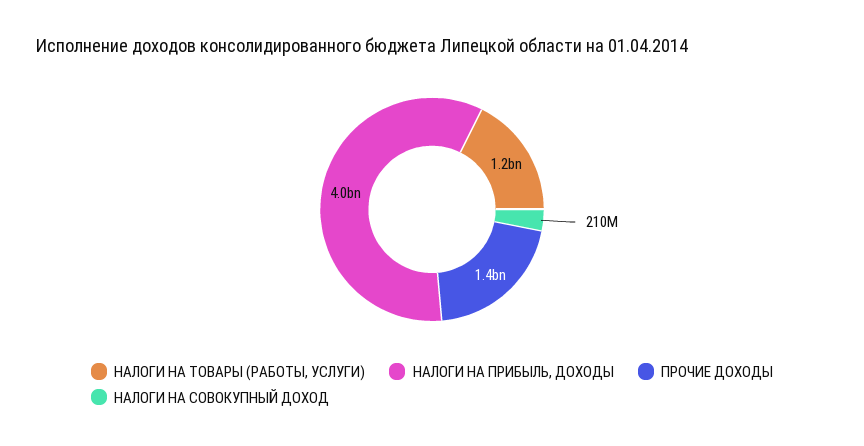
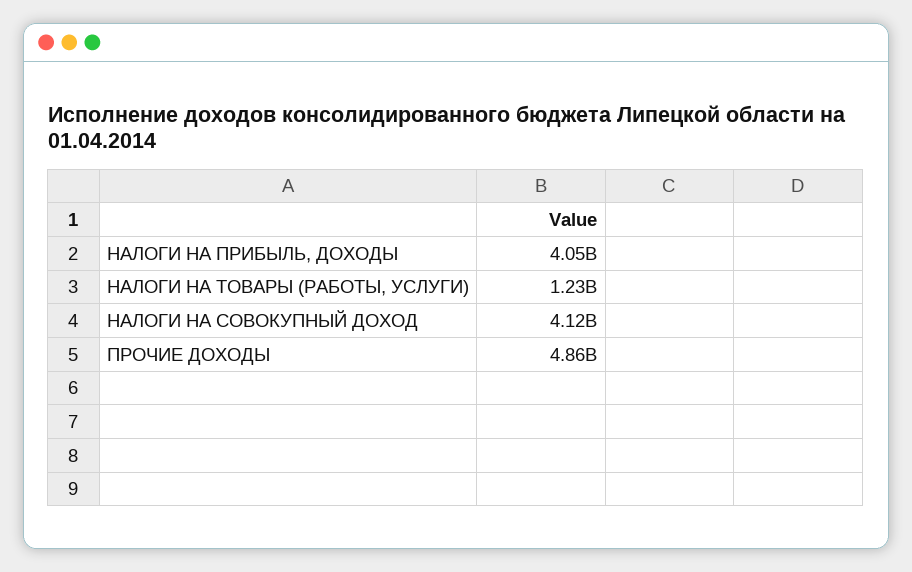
ПРОЧИЕ ДОХОДЫ: 1400000000 -> 4860000000
НАЛОГИ НА СОВОКУПНЫЙ ДОХОД: 210000000 -> 4120000000

